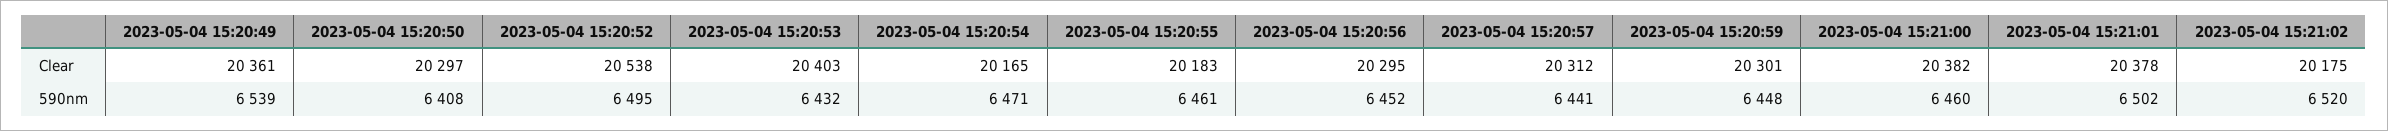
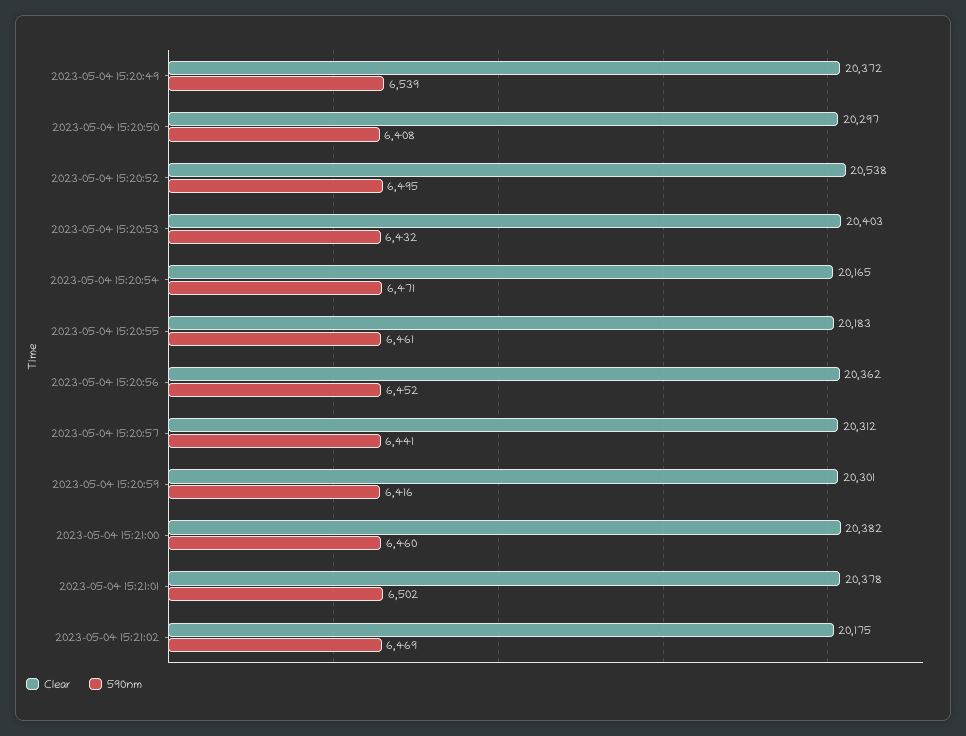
Clear, 2023-05-04 15:20:49: 20361 -> 20372
Clear, 2023-05-04 15:20:56: 20295 -> 20362
590nm, 2023-05-04 15:20:59: 6448 -> 6416
590nm, 2023-05-04 15:21:02: 6520 -> 6469

